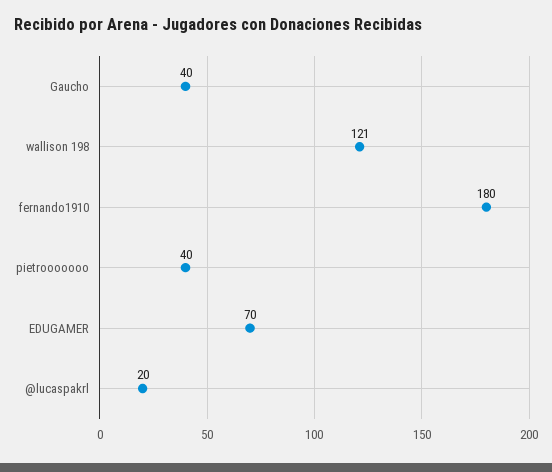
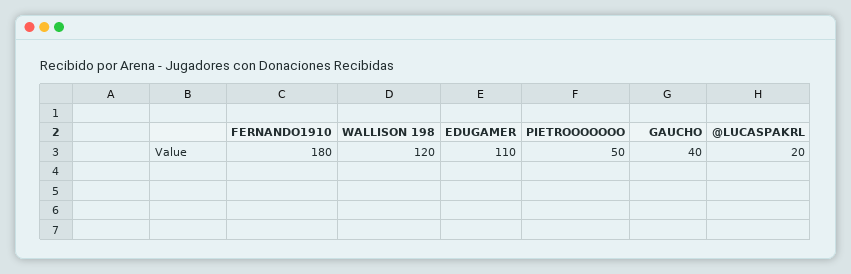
wallison 198: 121 -> 120
pietrooooooo: 40 -> 50
EDUGAMER: 70 -> 110

